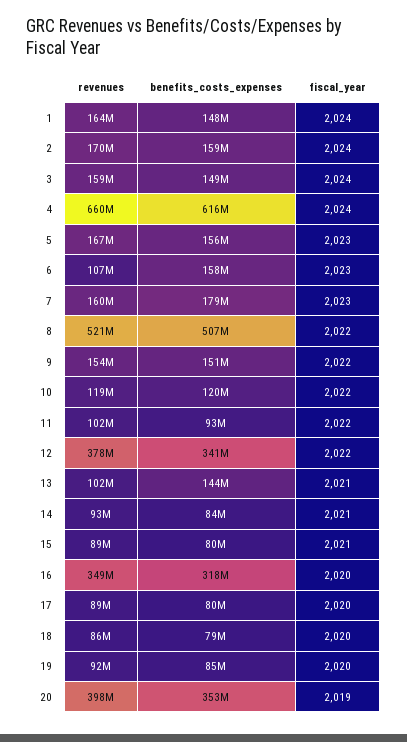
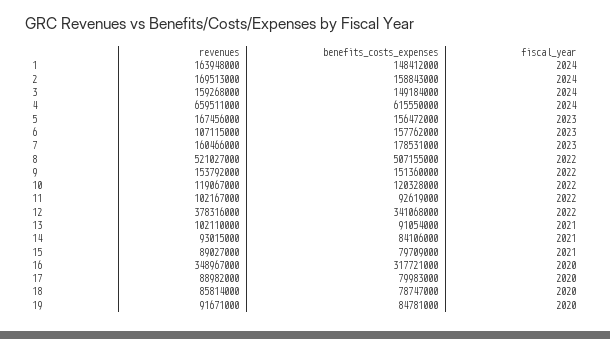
benefits_costs_expenses, 13: 144000000 -> 91054000
revenues, 20: 398000000 -> none
benefits_costs_expenses, 20: 353000000 -> none
fiscal_year, 20: 2019 -> none

